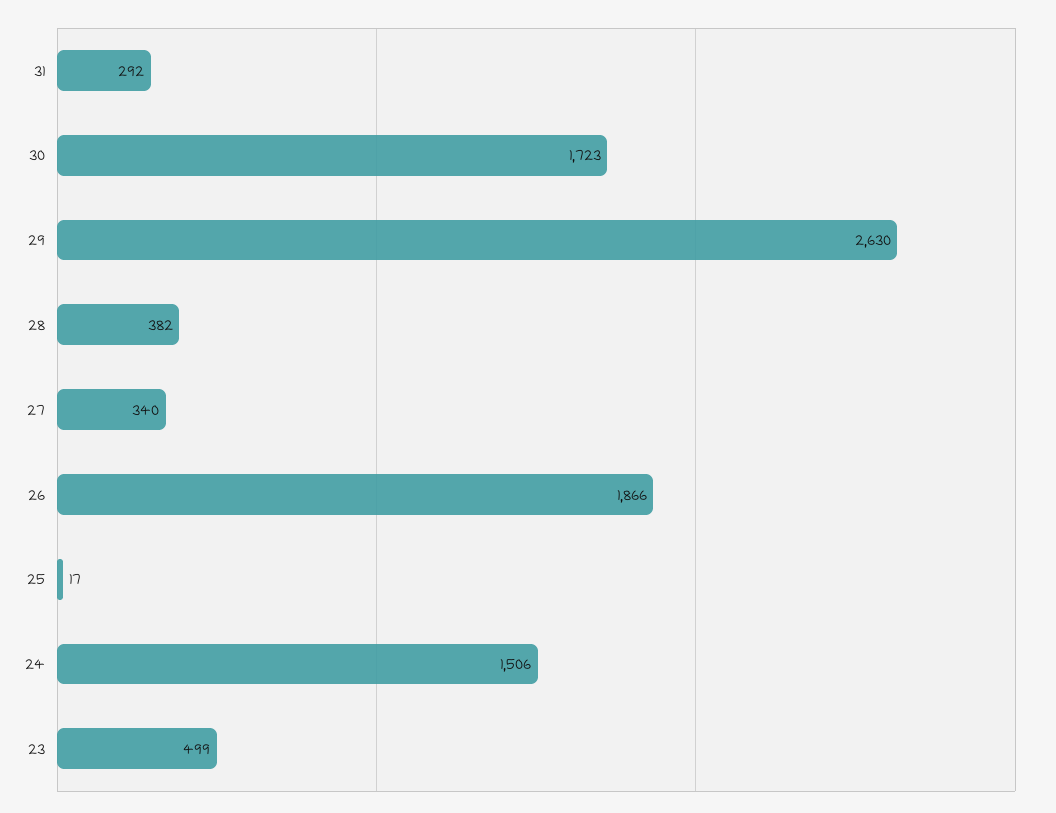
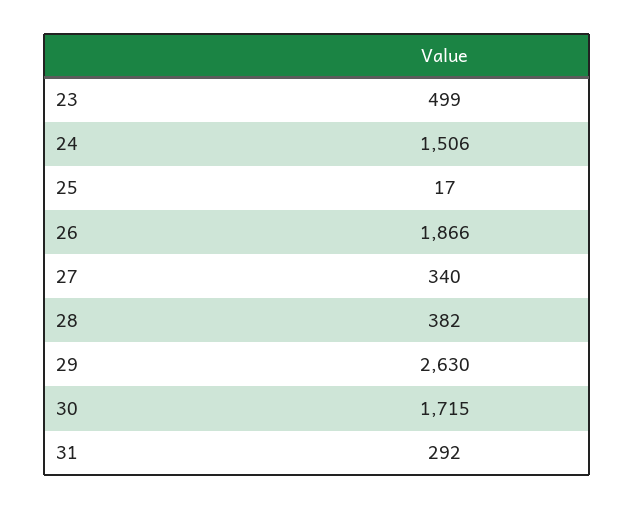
30: 1723 -> 1715

